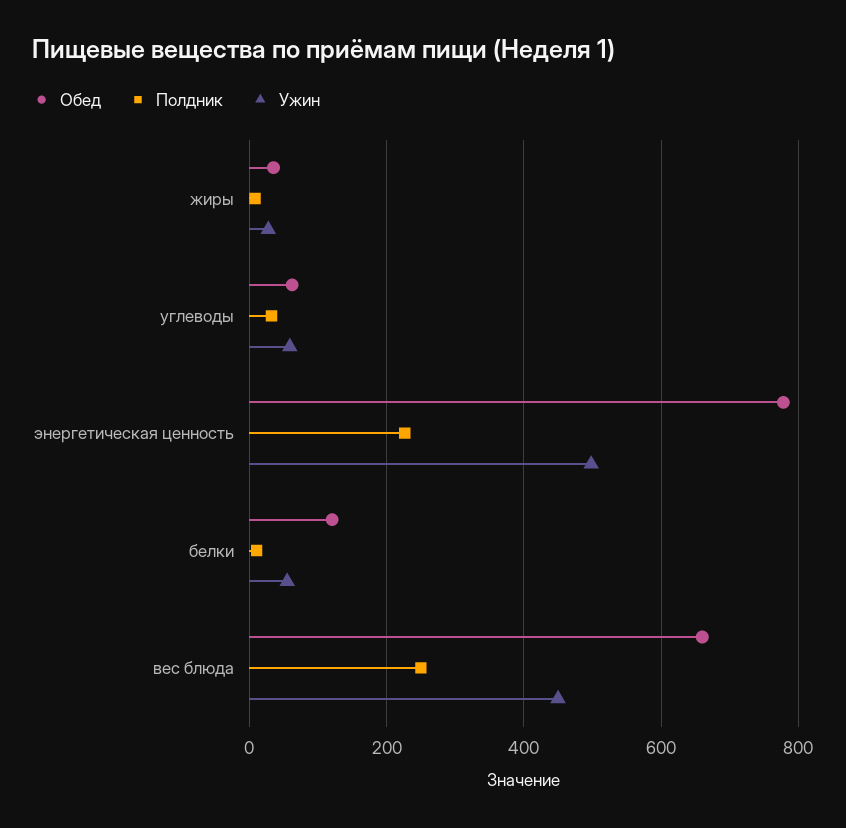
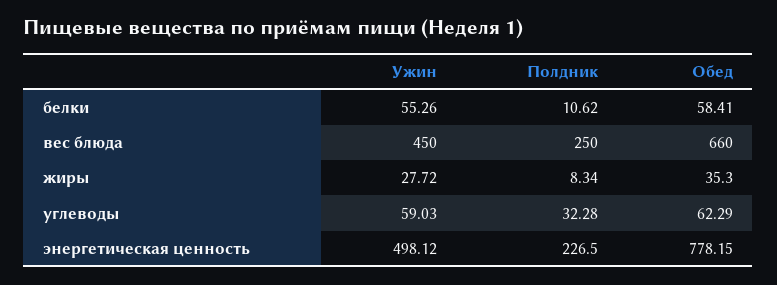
Обед, белки: 120 -> 58.41

